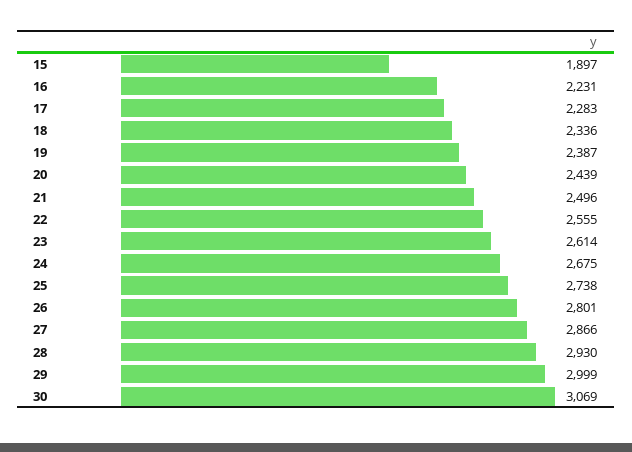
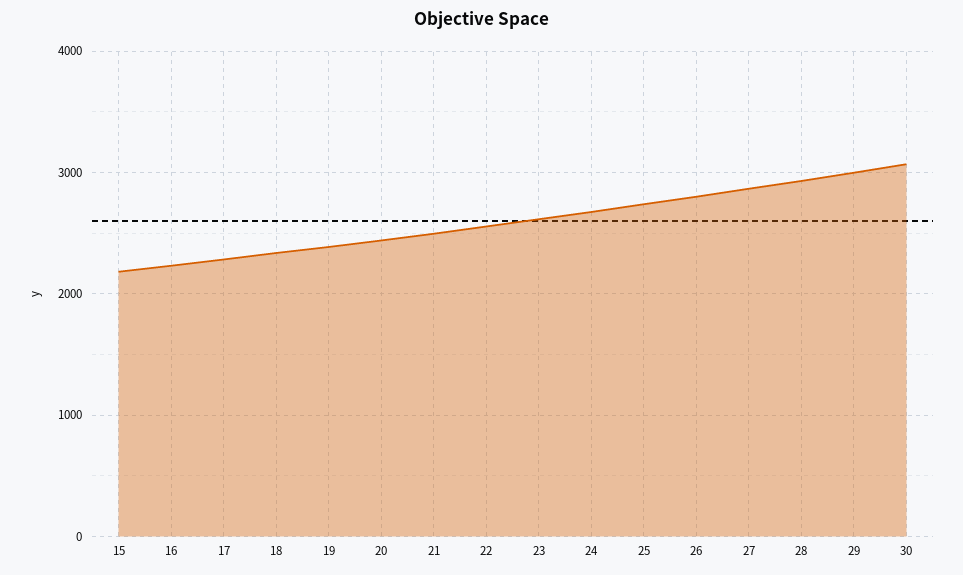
15: 1897 -> 2200

